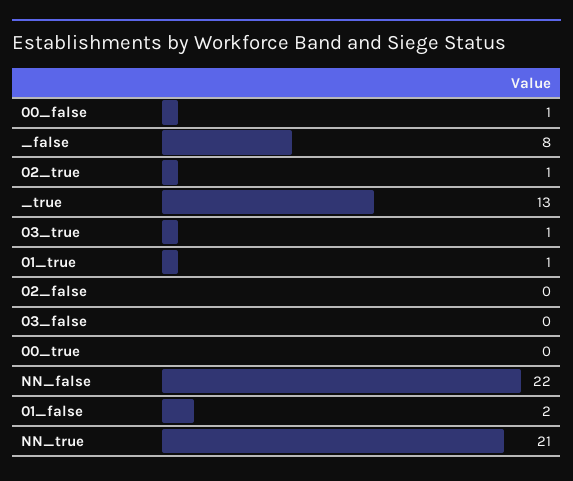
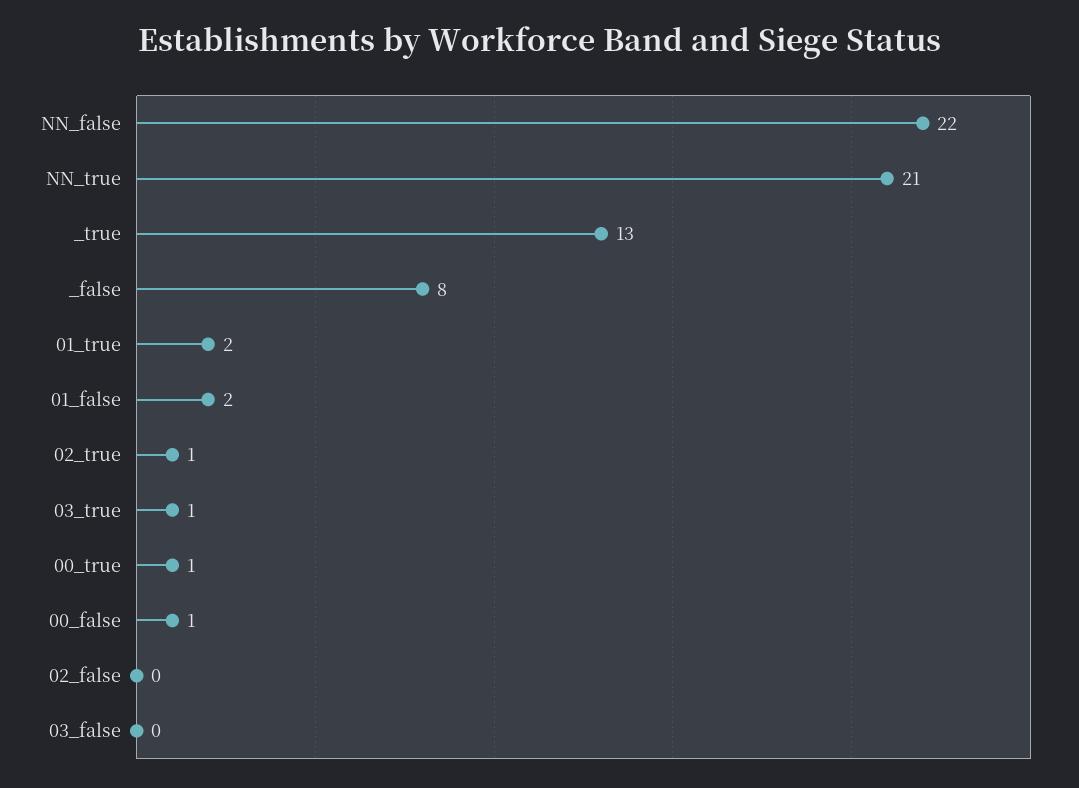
01_true: 1 -> 2
00_true: 0 -> 1

